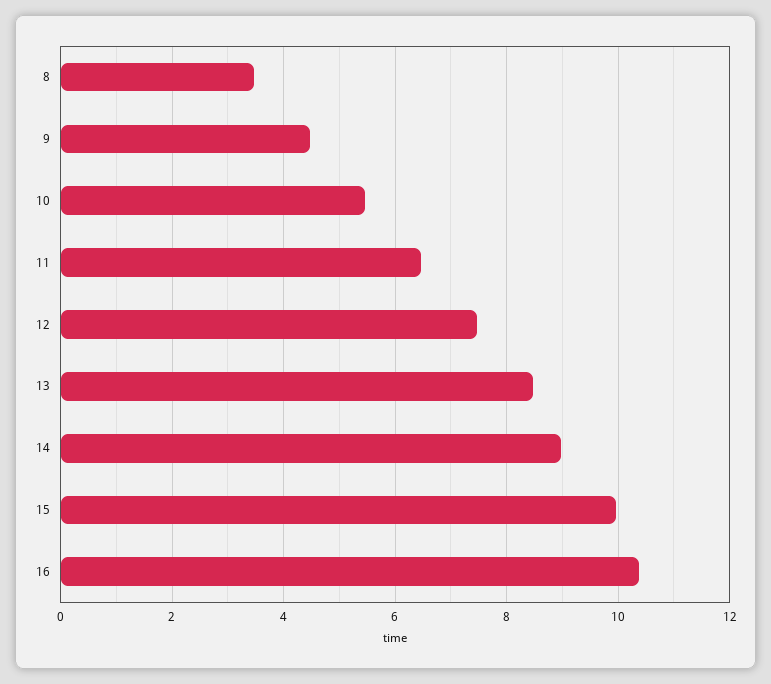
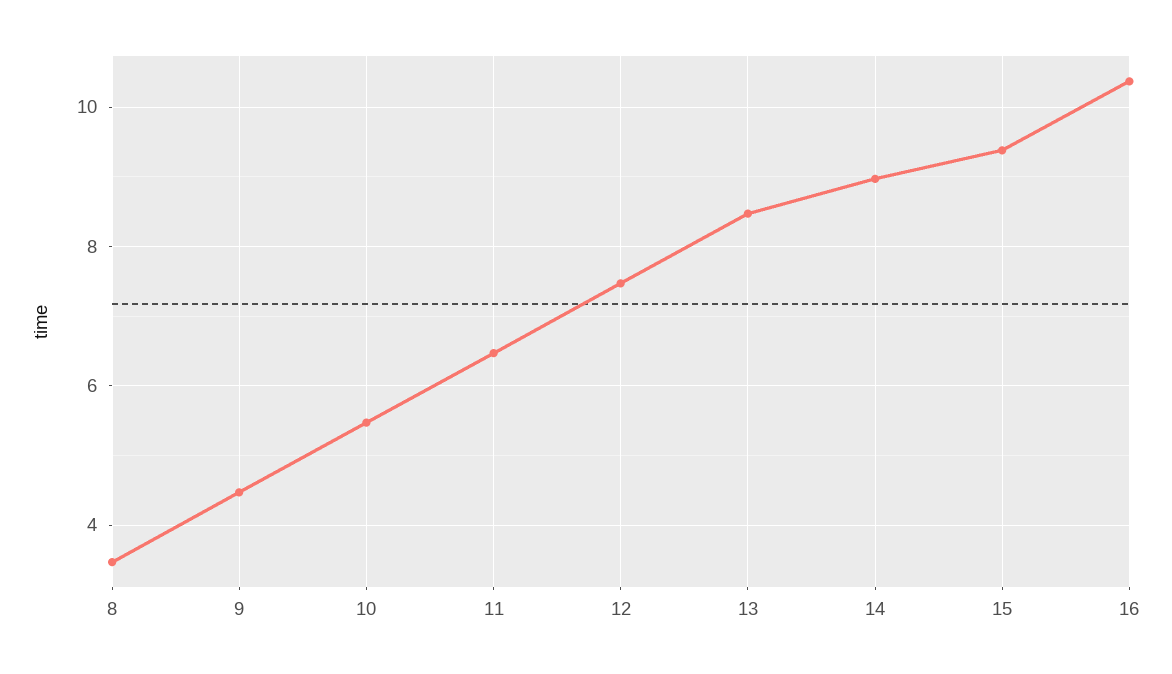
15: 10 -> 9.4

